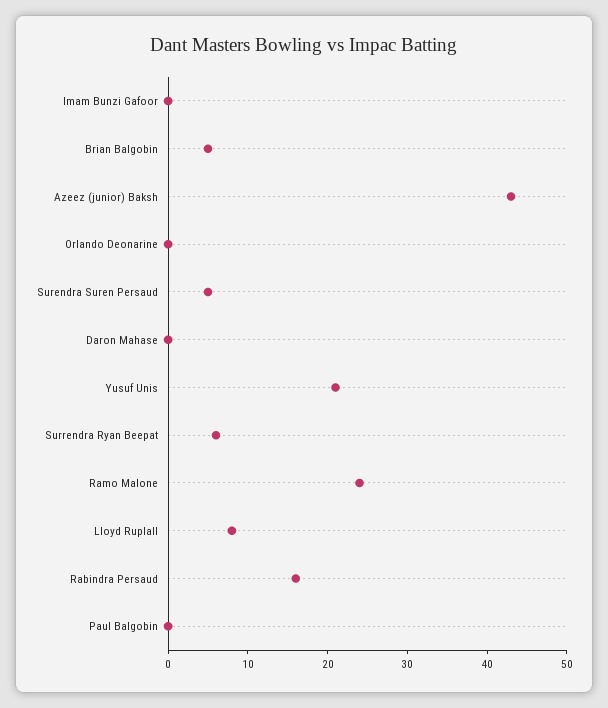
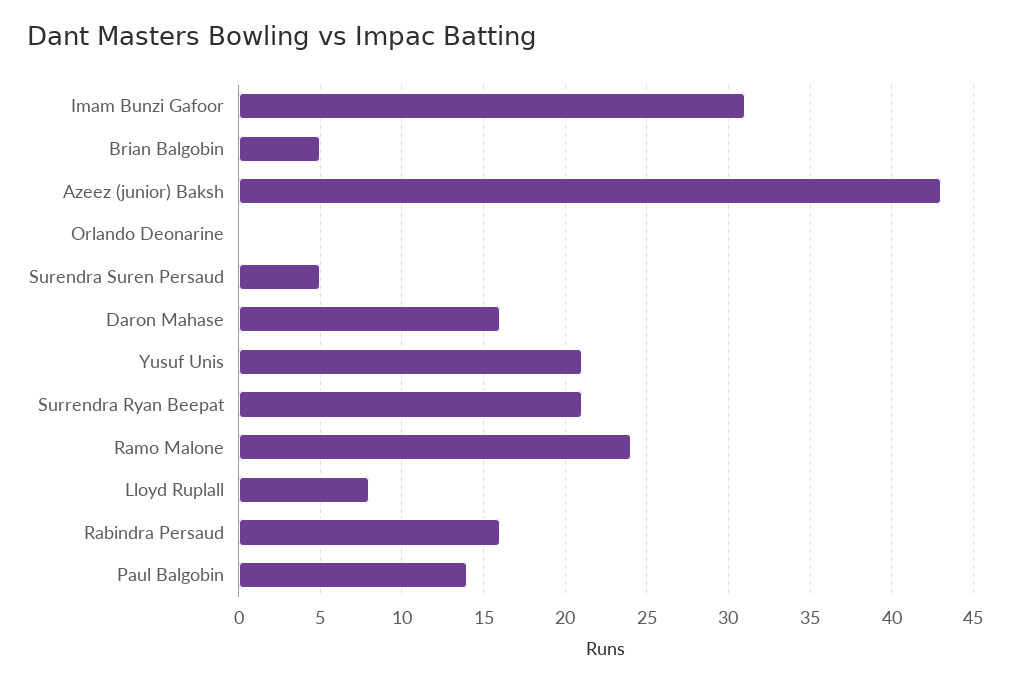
Imam Bunzi Gafoor: 0 -> 31
Daron Mahase: 0 -> 16
Surrendra Ryan Beepat: 5 -> 21
Paul Balgobin: 0 -> 14

